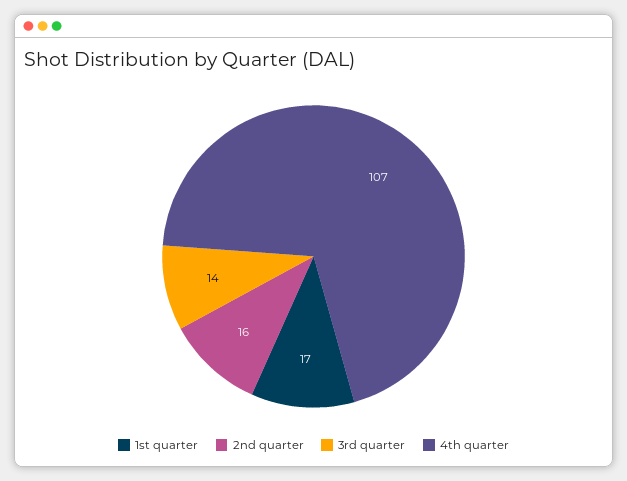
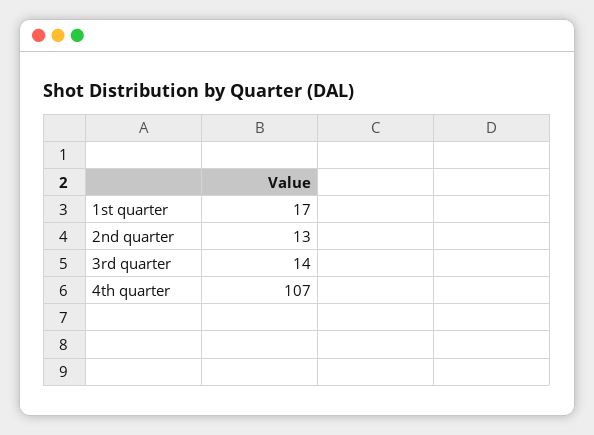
2nd quarter: 16 -> 13

